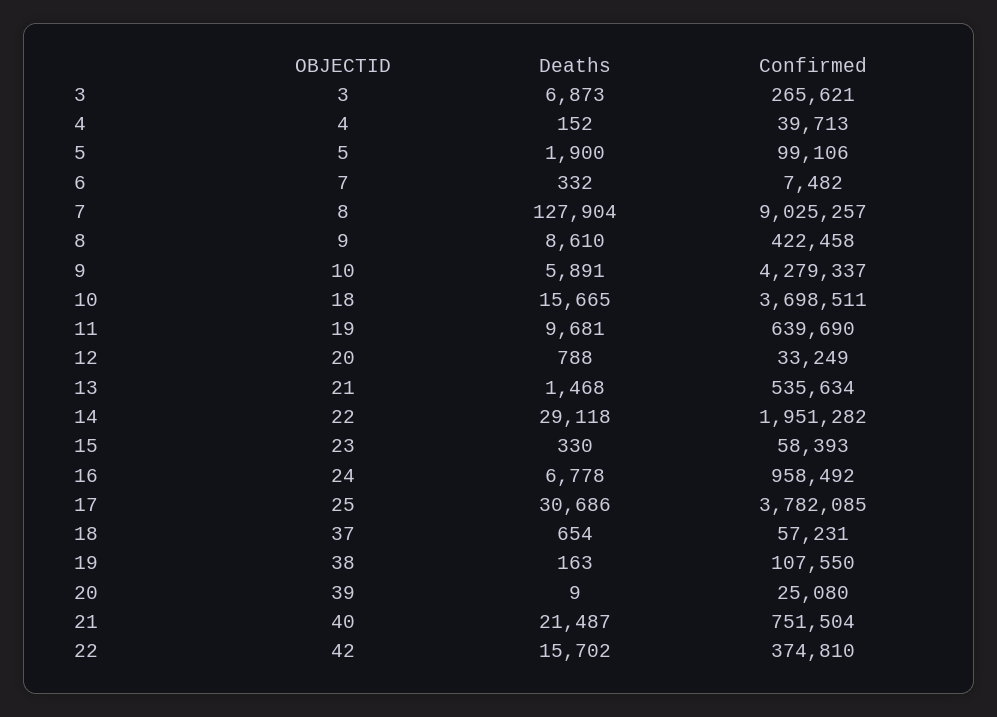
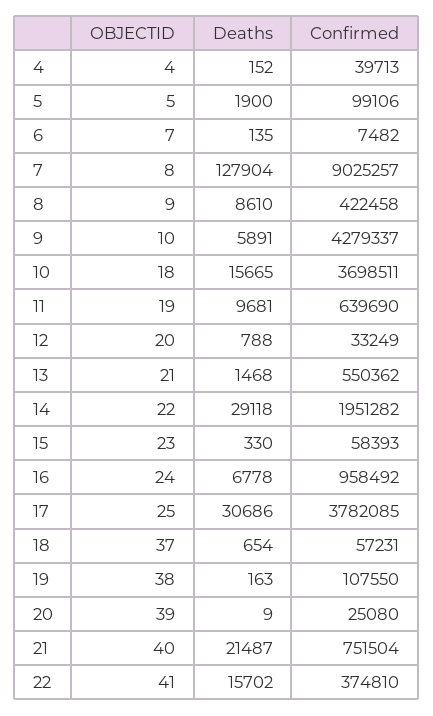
OBJECTID, 3: 3 -> none
Deaths, 3: 6873 -> none
Confirmed, 3: 265621 -> none
Deaths, 6: 332 -> 135
Confirmed, 13: 535634 -> 550362
OBJECTID, 22: 42 -> 41

